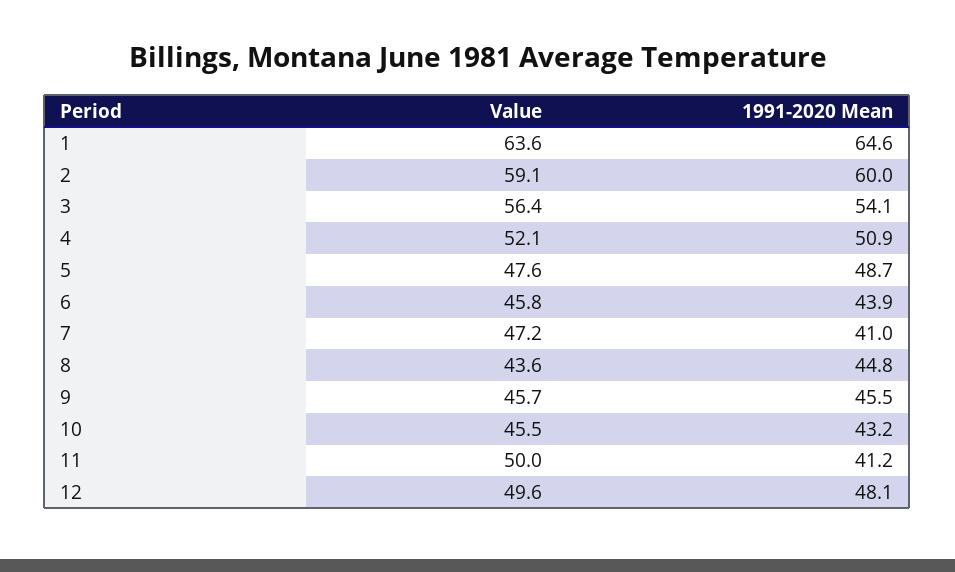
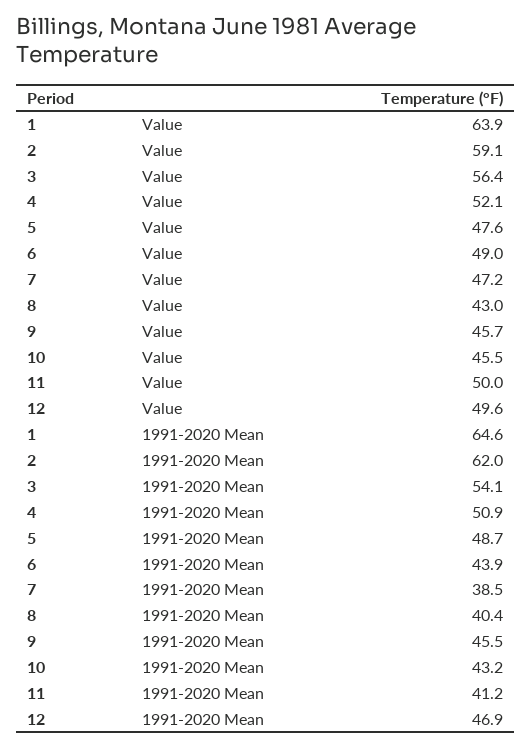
Value, 1: 63.6 -> 63.9
1991-2020 Mean, 2: 60 -> 62
Value, 6: 45.8 -> 49
1991-2020 Mean, 7: 41 -> 38.5
Value, 8: 43.6 -> 43
1991-2020 Mean, 8: 44.8 -> 40.4
1991-2020 Mean, 12: 48.1 -> 46.9

